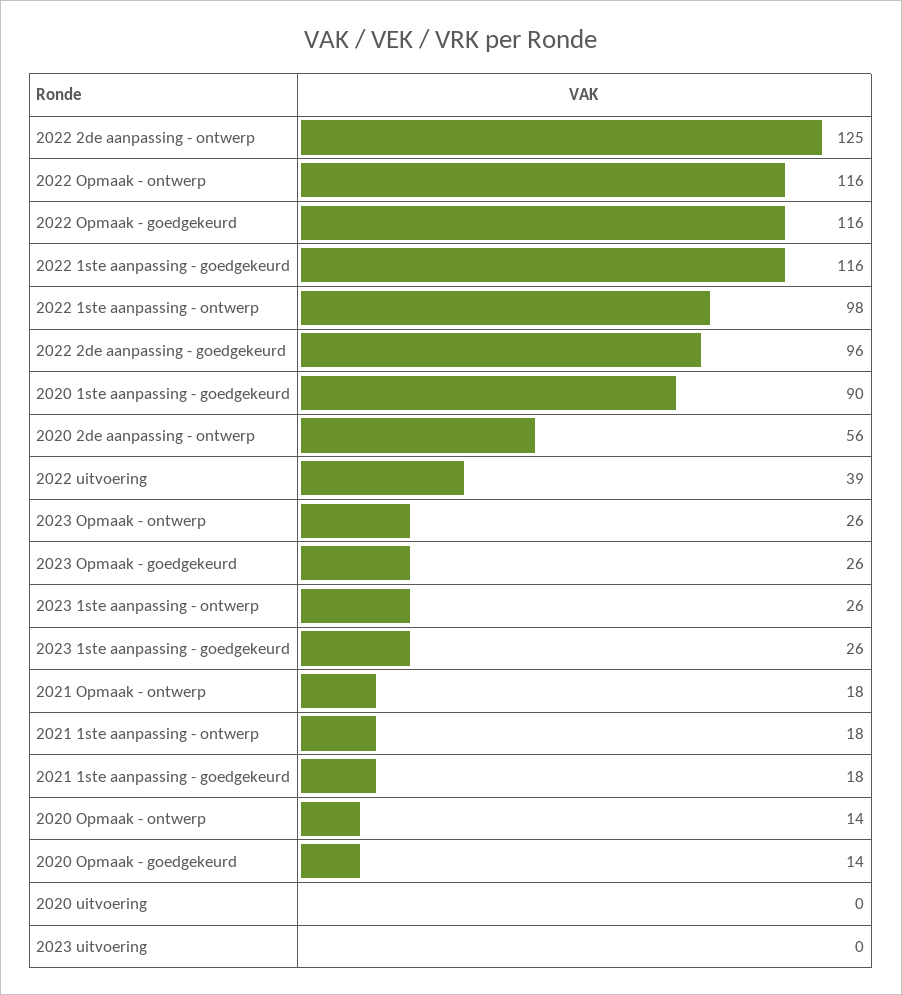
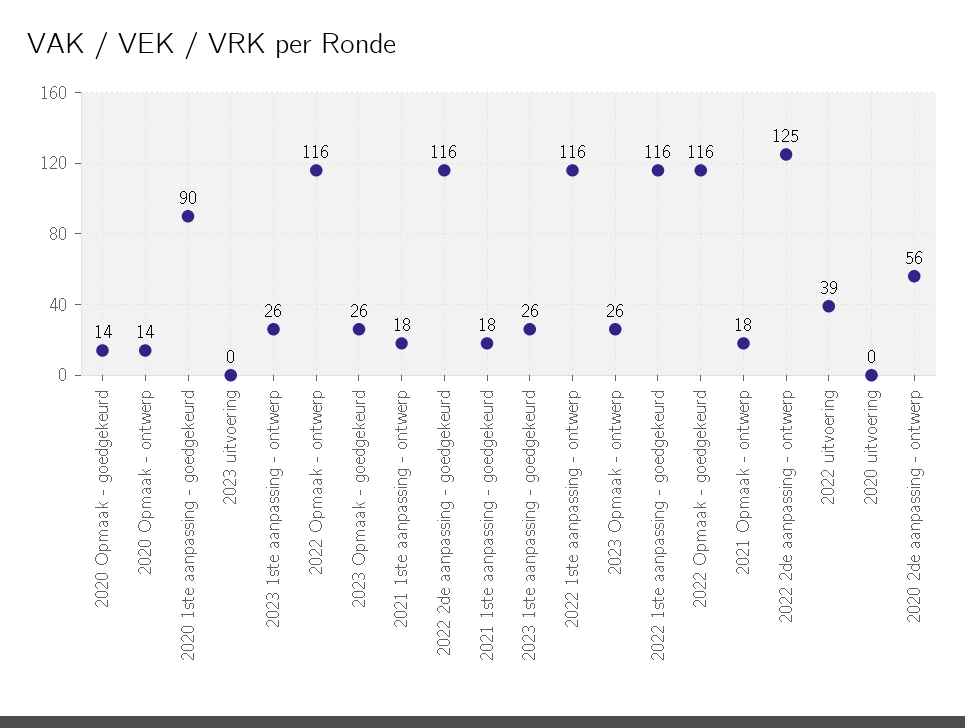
2022 1ste aanpassing - ontwerp: 98 -> 116
2022 2de aanpassing - goedgekeurd: 96 -> 116

